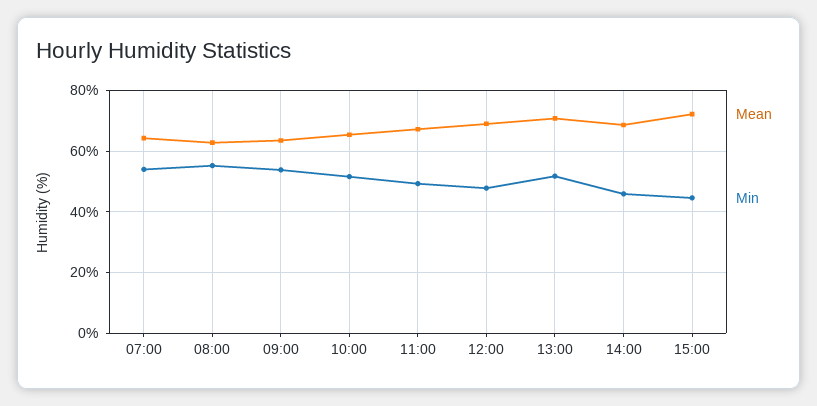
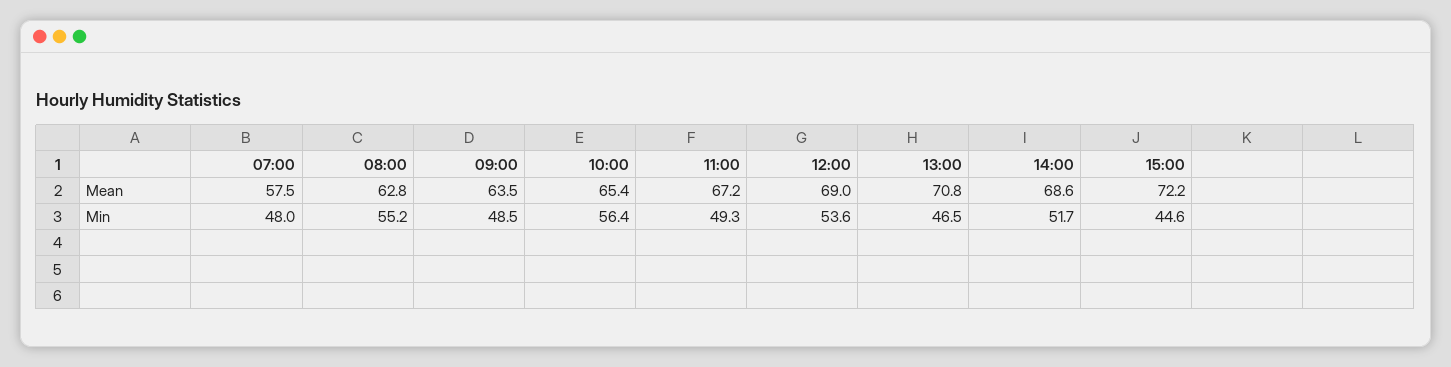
Mean, 07:00: 64 -> 57.5
Min, 07:00: 54 -> 48
Min, 09:00: 54 -> 48.5
Min, 10:00: 52 -> 56.4
Min, 12:00: 48 -> 53.6
Min, 13:00: 52 -> 46.5
Min, 14:00: 46 -> 51.7

